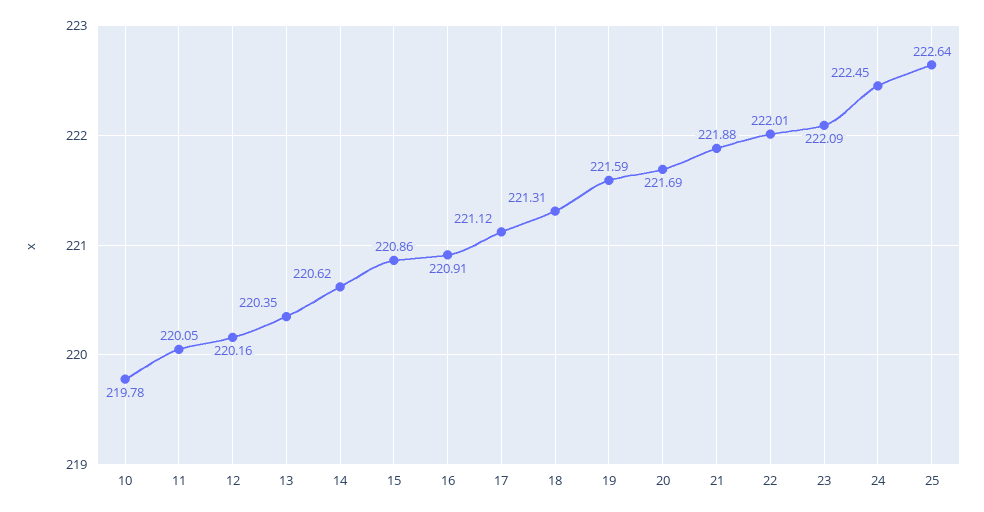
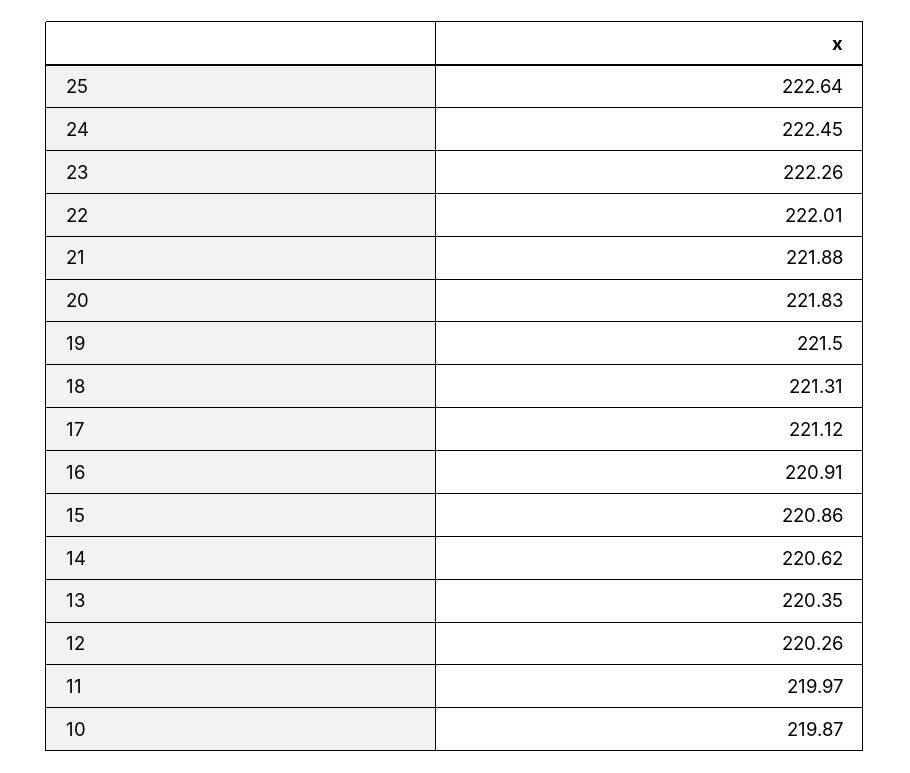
10: 219.78 -> 219.87
11: 220.05 -> 219.97
12: 220.16 -> 220.26
19: 221.59 -> 221.5
20: 221.69 -> 221.83
23: 222.09 -> 222.26

